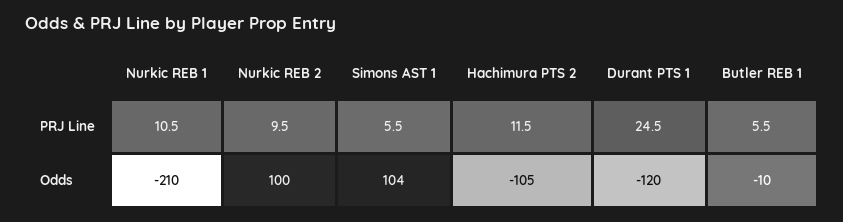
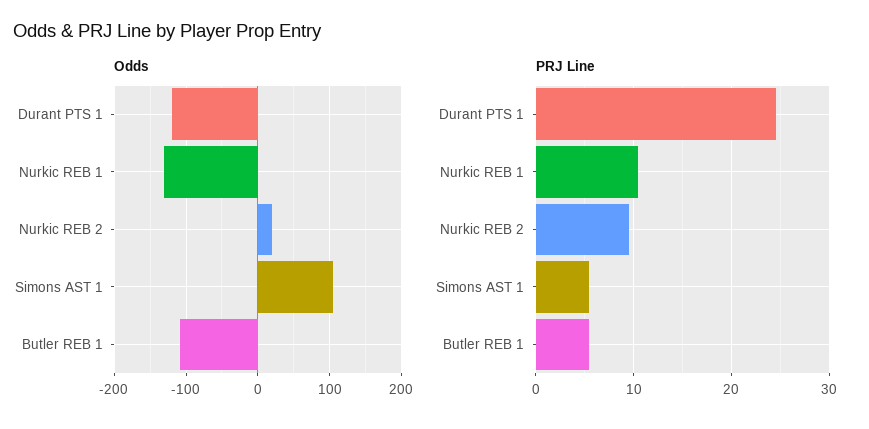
PRJ Line, Hachimura PTS 2: 11.5 -> none
Odds, Nurkic REB 1: -210 -> -130
Odds, Nurkic REB 2: 100 -> 20
Odds, Hachimura PTS 2: -105 -> none
Odds, Butler REB 1: -10 -> -110

